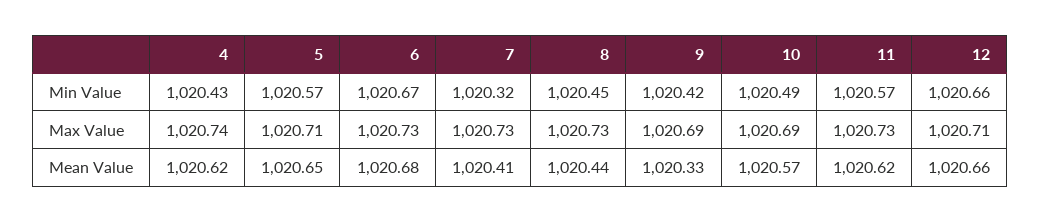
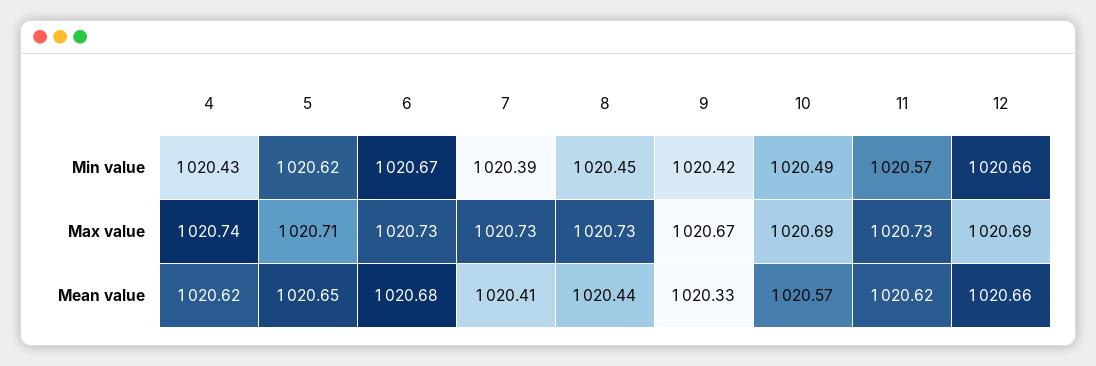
5, Min Value: 1020.57 -> 1020.62
7, Min Value: 1020.32 -> 1020.39
9, Max Value: 1020.69 -> 1020.67
12, Max Value: 1020.71 -> 1020.69

